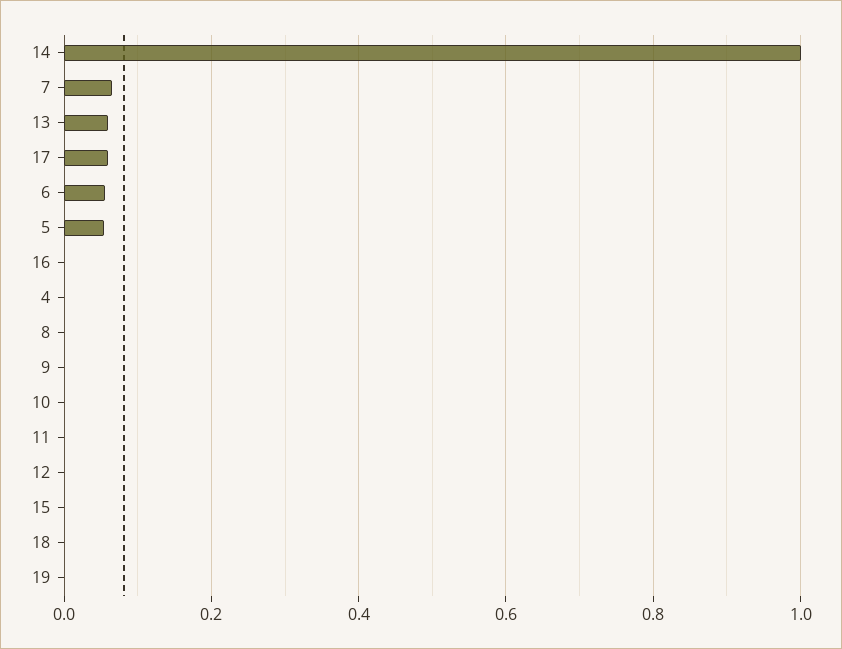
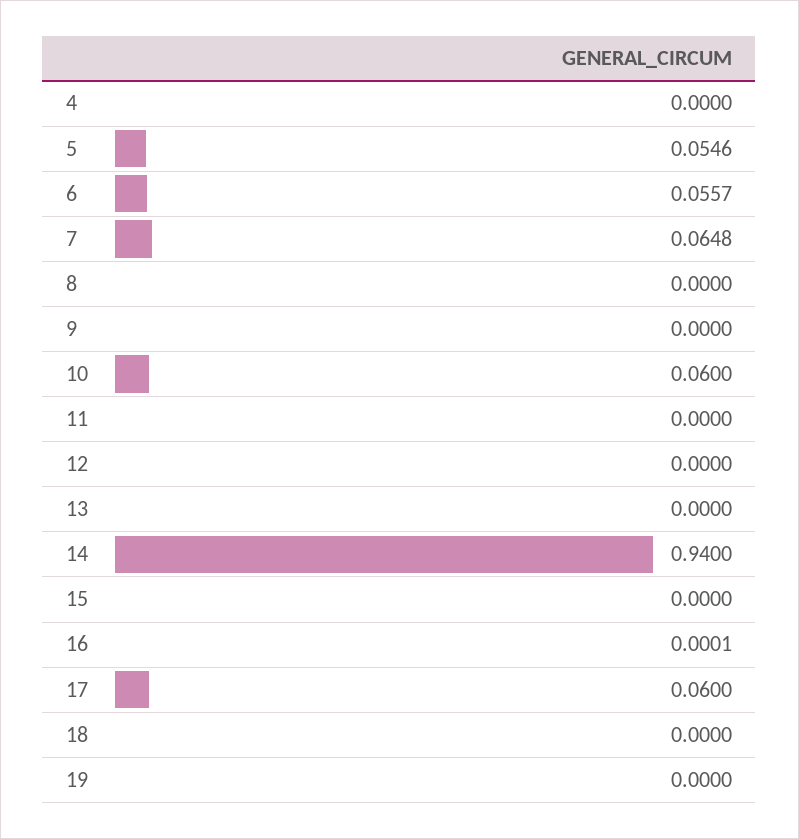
14: 1 -> 0.94
13: 0.06 -> 0
10: 0 -> 0.06

